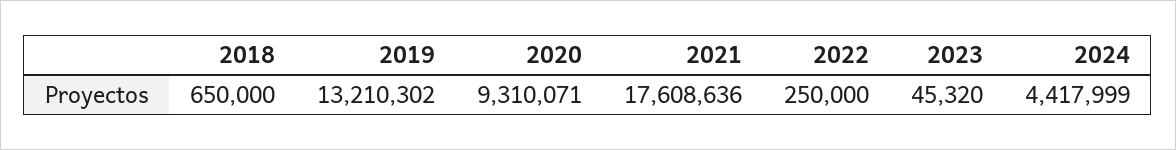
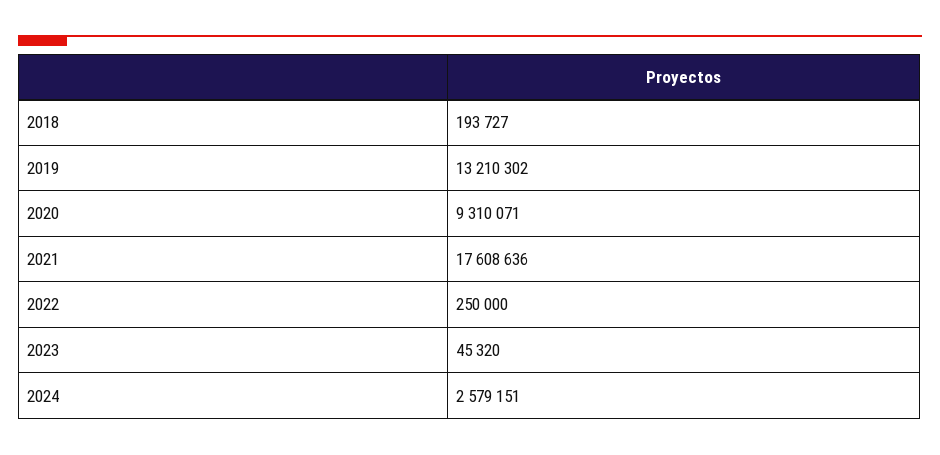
2018: 650000 -> 193727
2024: 4417999 -> 2579151

